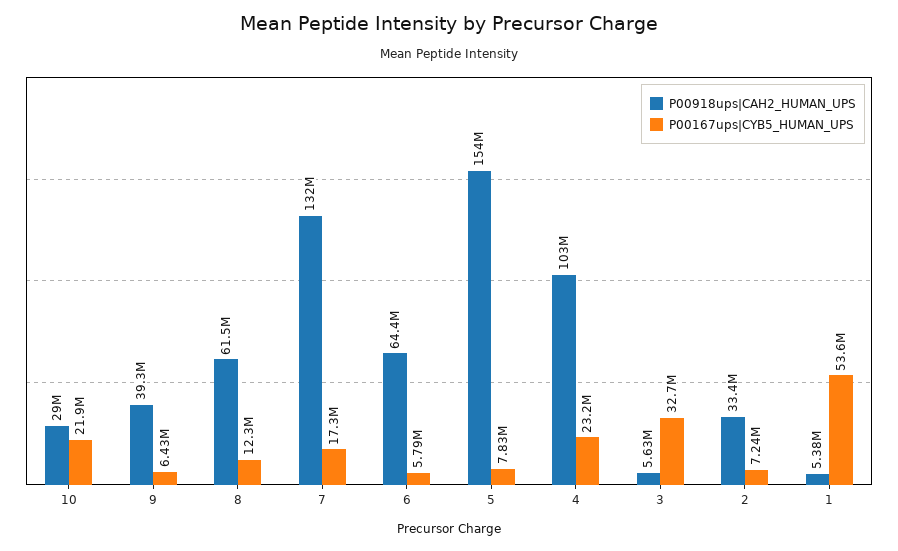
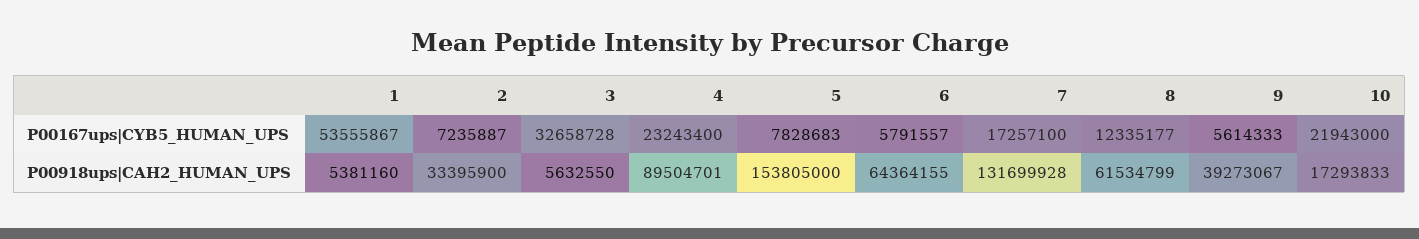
P00918ups|CAH2_HUMAN_UPS, 10: 29000000 -> 17293833
P00167ups|CYB5_HUMAN_UPS, 9: 6430000 -> 5614333
P00918ups|CAH2_HUMAN_UPS, 4: 103000000 -> 89504701

